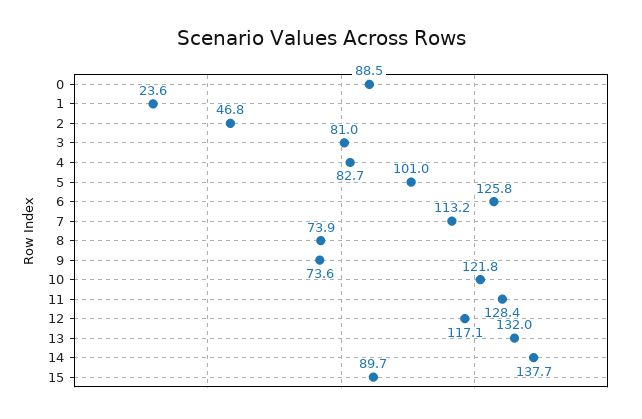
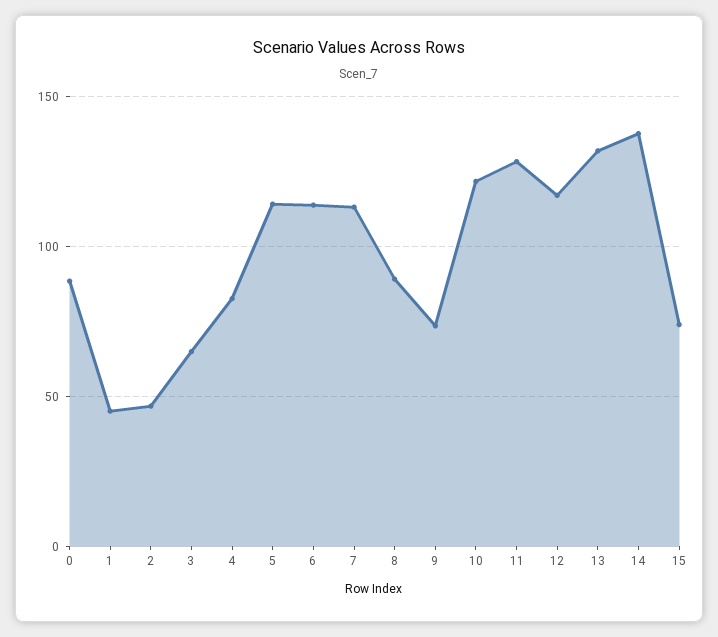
1: 23.6 -> 45
3: 81 -> 65
5: 101 -> 115
6: 125.8 -> 115
8: 73.9 -> 90
15: 89.7 -> 75

